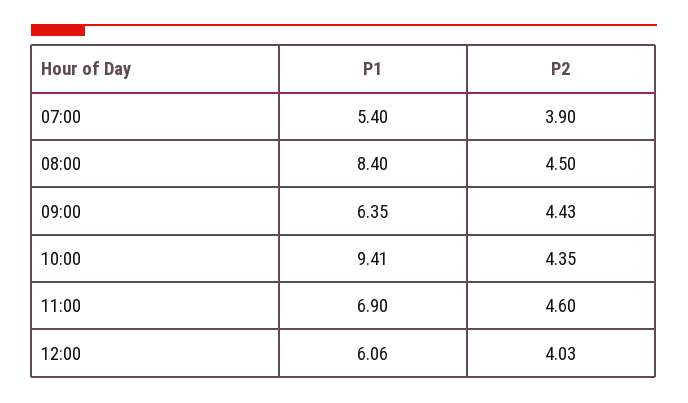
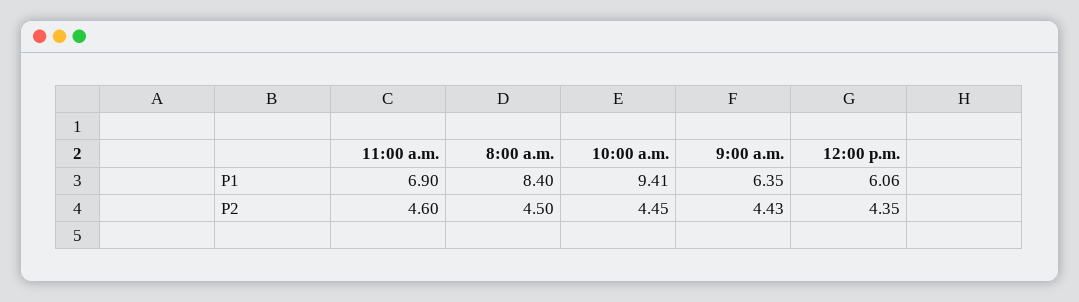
P1, 07:00: 5.4 -> none
P2, 07:00: 3.9 -> none
P2, 10:00: 4.35 -> 4.45
P2, 12:00: 4.03 -> 4.35

